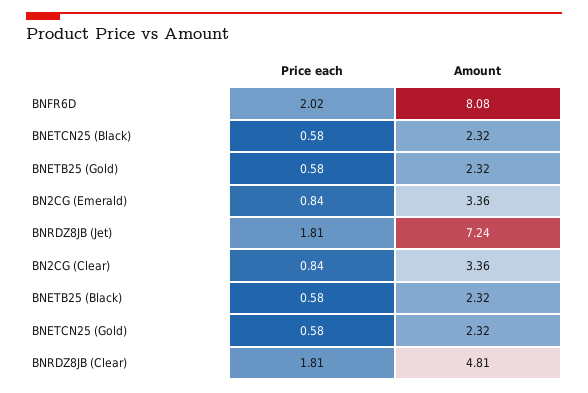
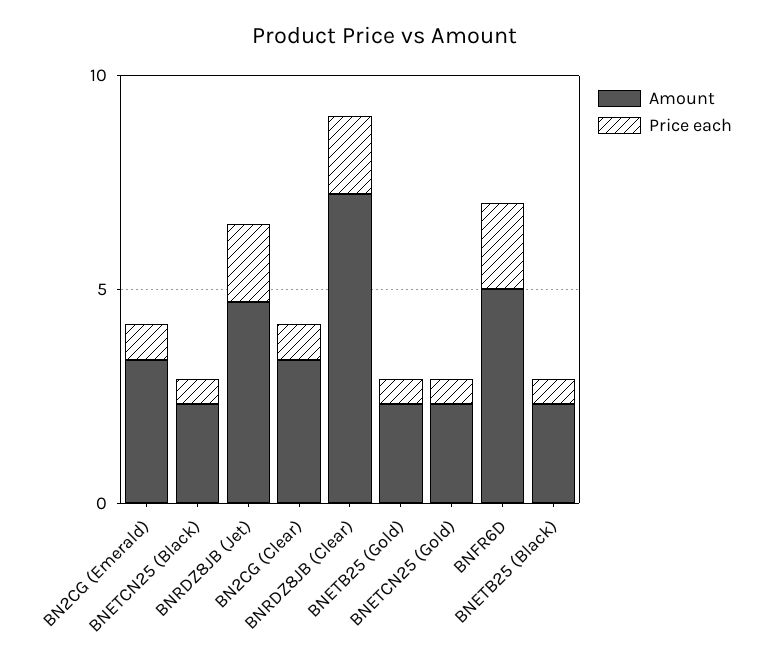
Amount, BNFR6D: 8.08 -> 5
Amount, BNRDZ8JB (Jet): 7.24 -> 5
Amount, BNRDZ8JB (Clear): 4.81 -> 7

